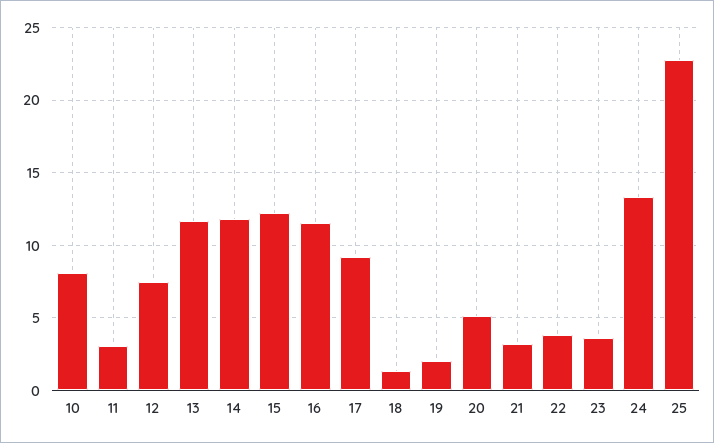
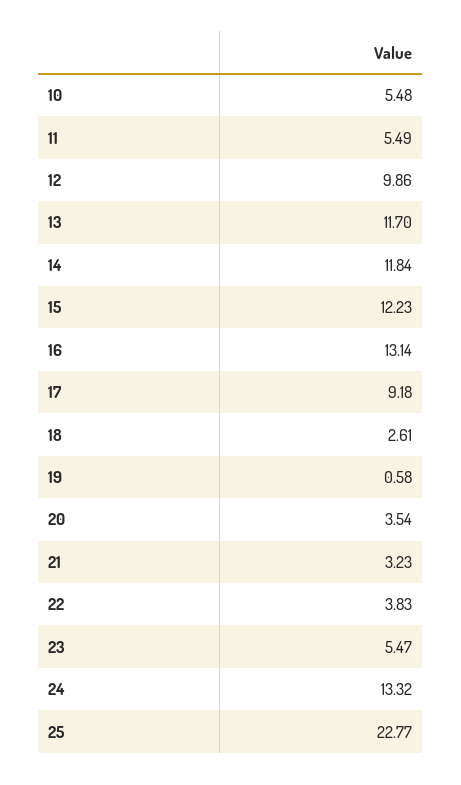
10: 8 -> 5.48
11: 3 -> 5.49
12: 7.5 -> 9.86
16: 11.5 -> 13.14
18: 1.5 -> 2.61
19: 2 -> 0.58
20: 5 -> 3.54
23: 3.5 -> 5.47

